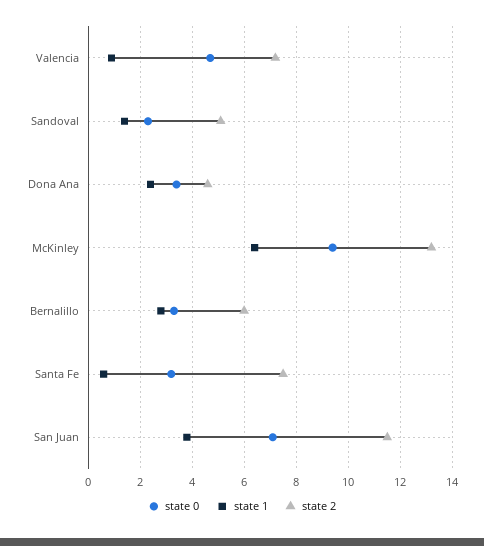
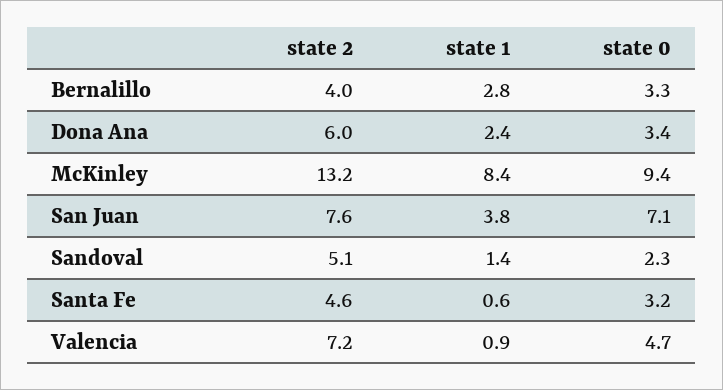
state 2, Dona Ana: 4.5 -> 6
state 1, McKinley: 6.5 -> 8.4
state 2, Bernalillo: 6 -> 4
state 2, Santa Fe: 7.5 -> 4.6
state 2, San Juan: 11.5 -> 7.6

